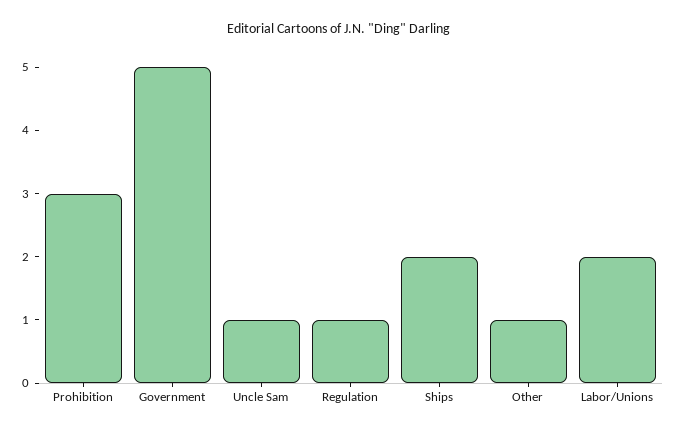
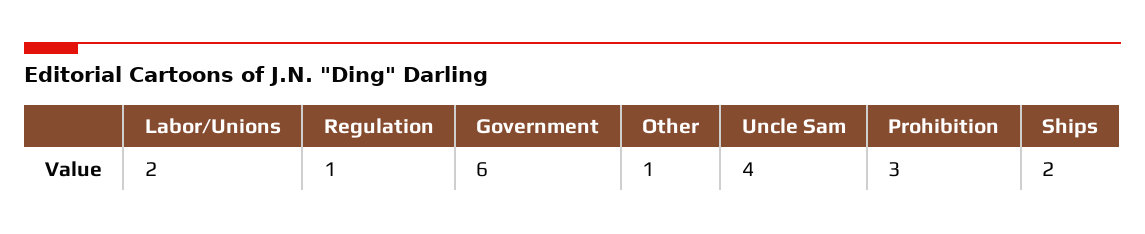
Government: 5 -> 6
Uncle Sam: 1 -> 4

